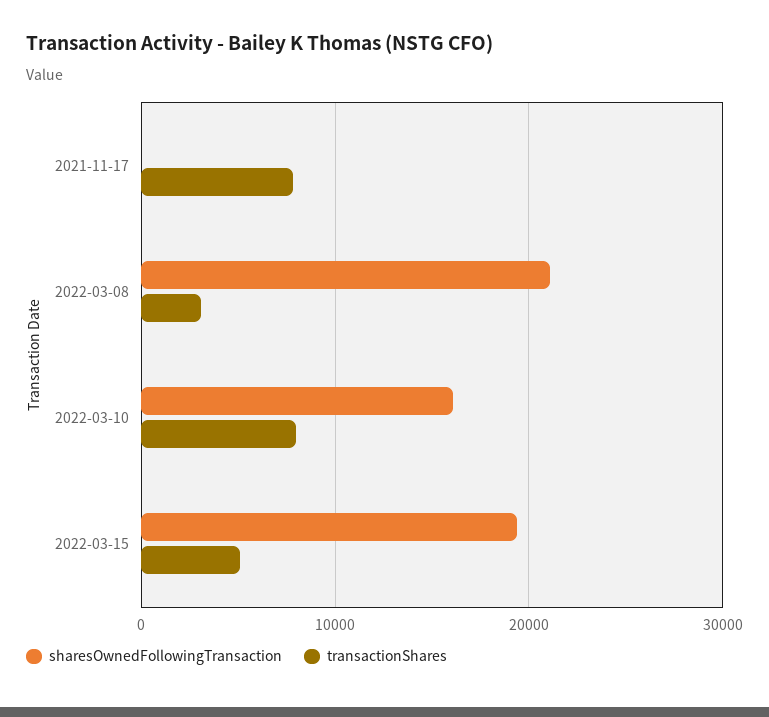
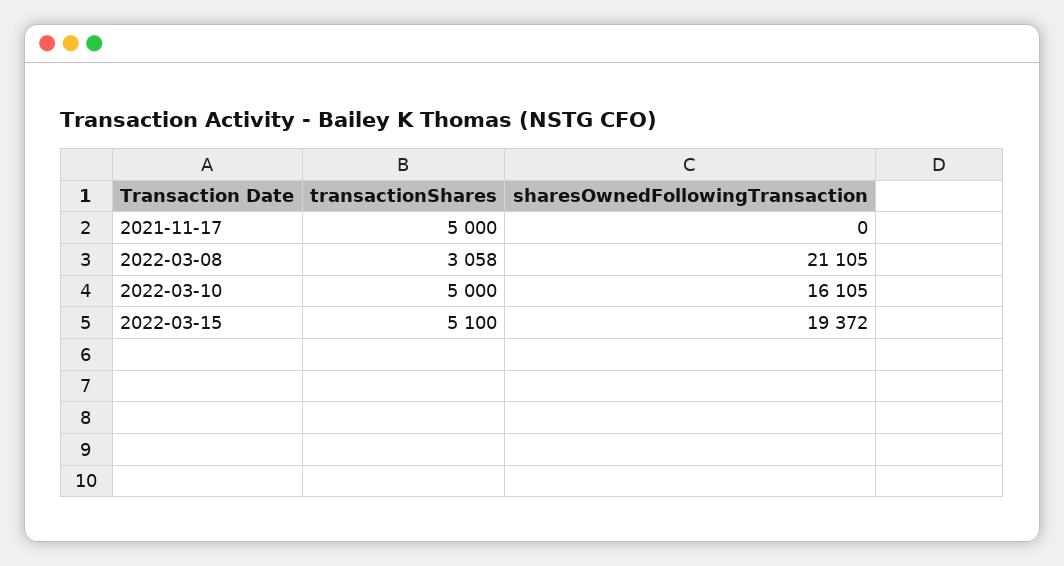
transactionShares, 2021-11-17: 8000 -> 5000
transactionShares, 2022-03-10: 8000 -> 5000

